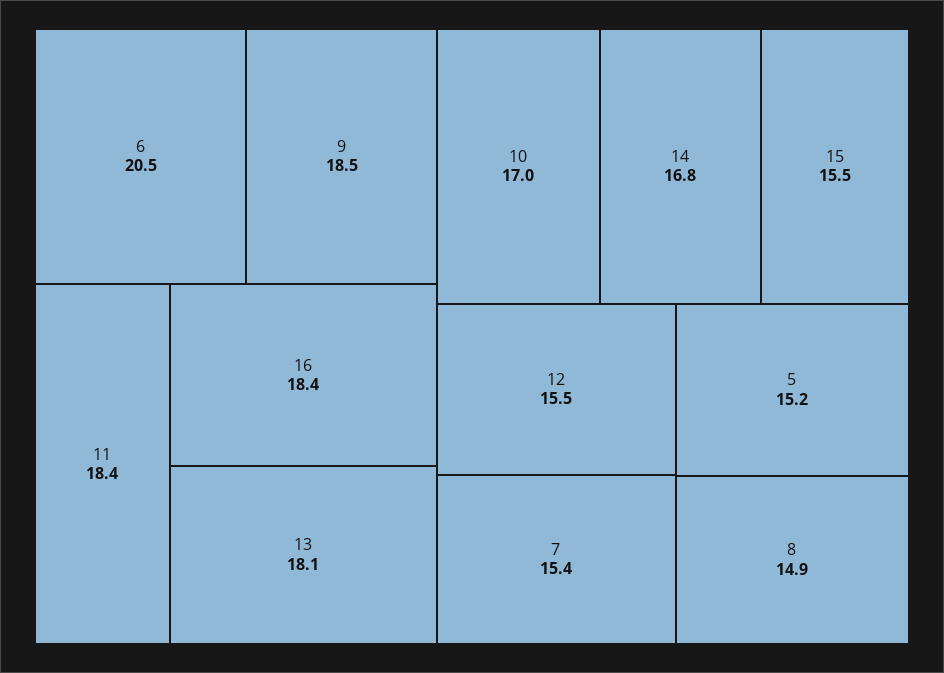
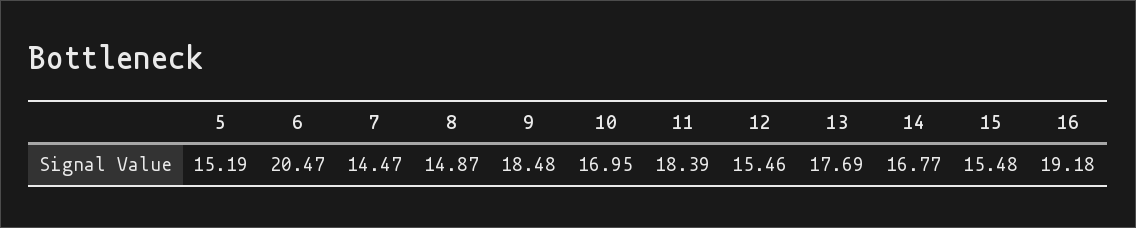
16: 18.4 -> 19.18
13: 18.1 -> 17.69
7: 15.4 -> 14.47

